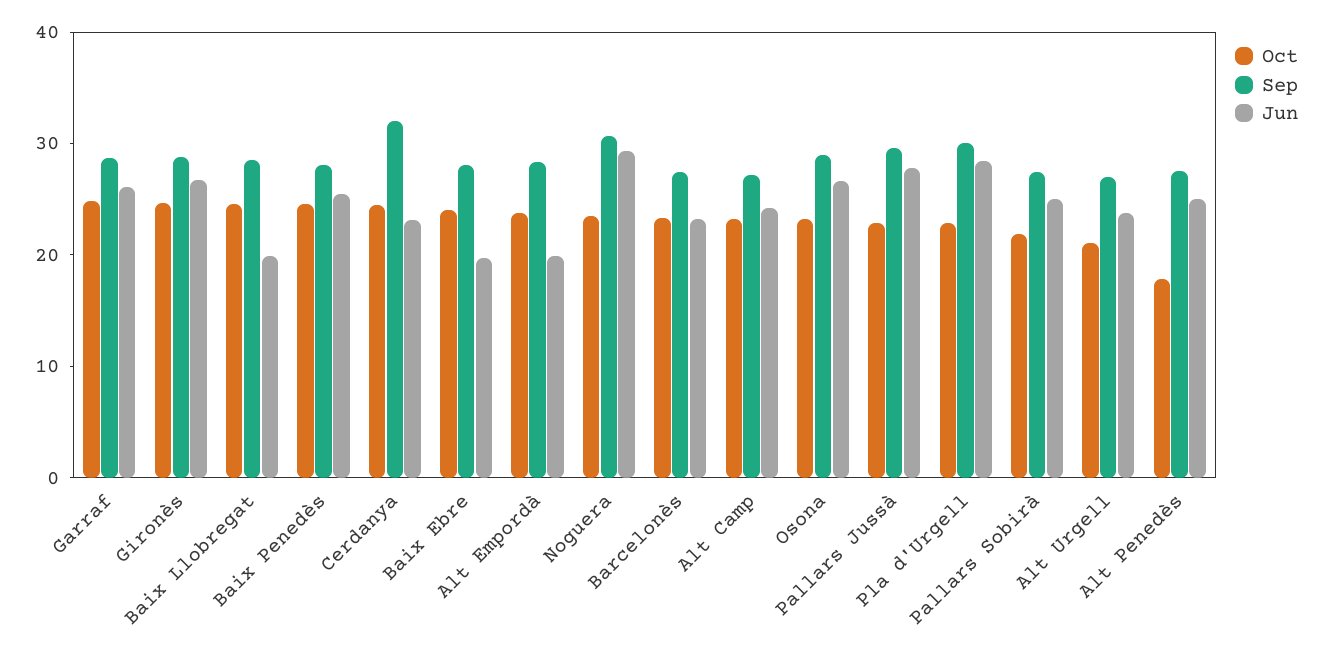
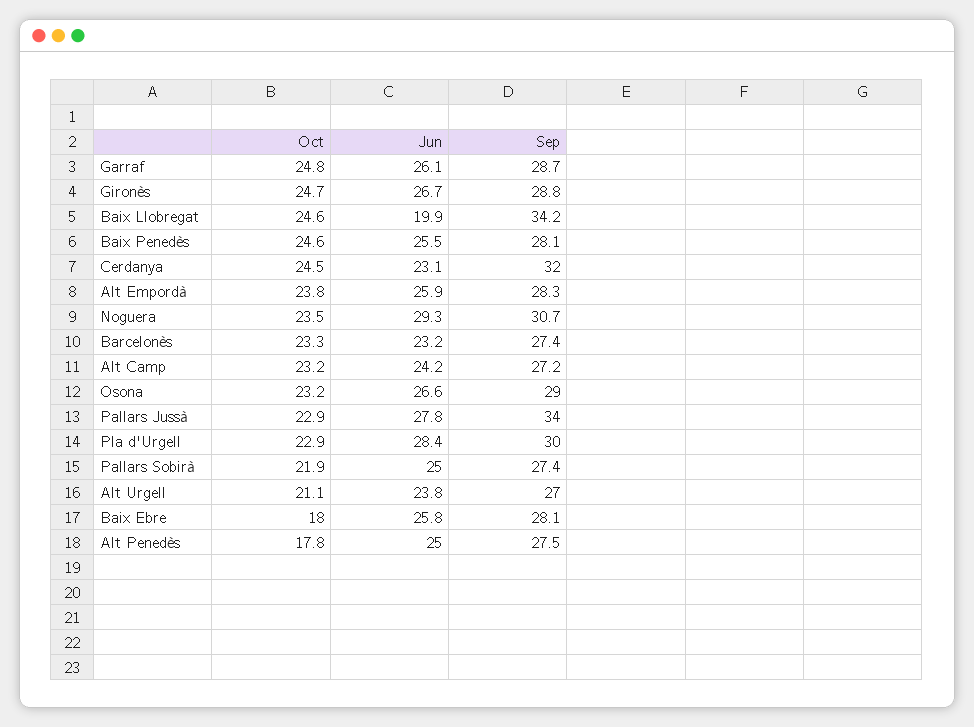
Sep, Baix Llobregat: 28 -> 34.2
Oct, Baix Ebre: 24 -> 18
Jun, Baix Ebre: 20 -> 25.8
Jun, Alt Empordà: 20 -> 25.9
Sep, Pallars Jussà: 30 -> 34

